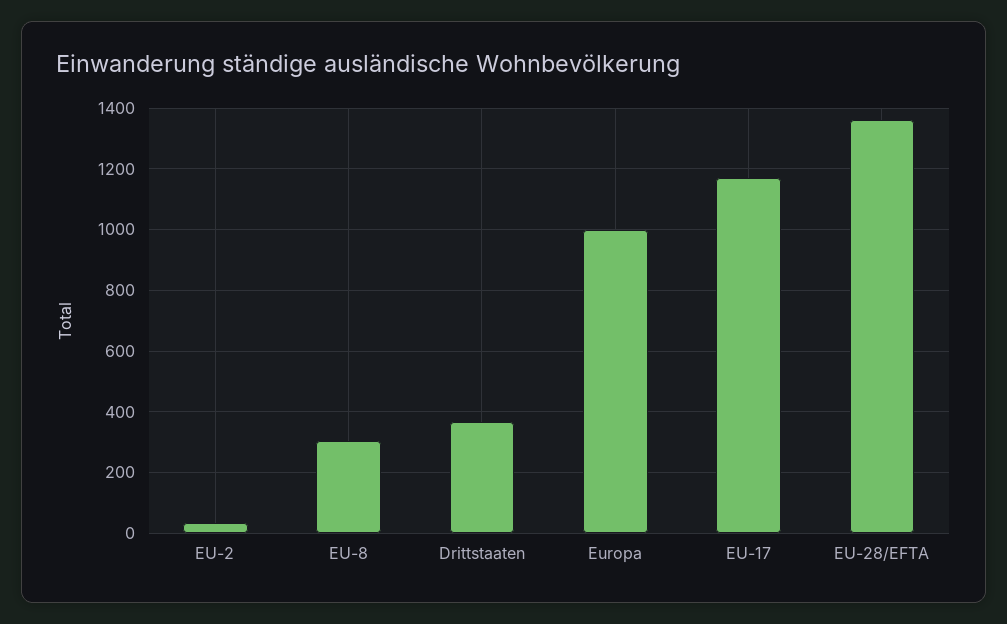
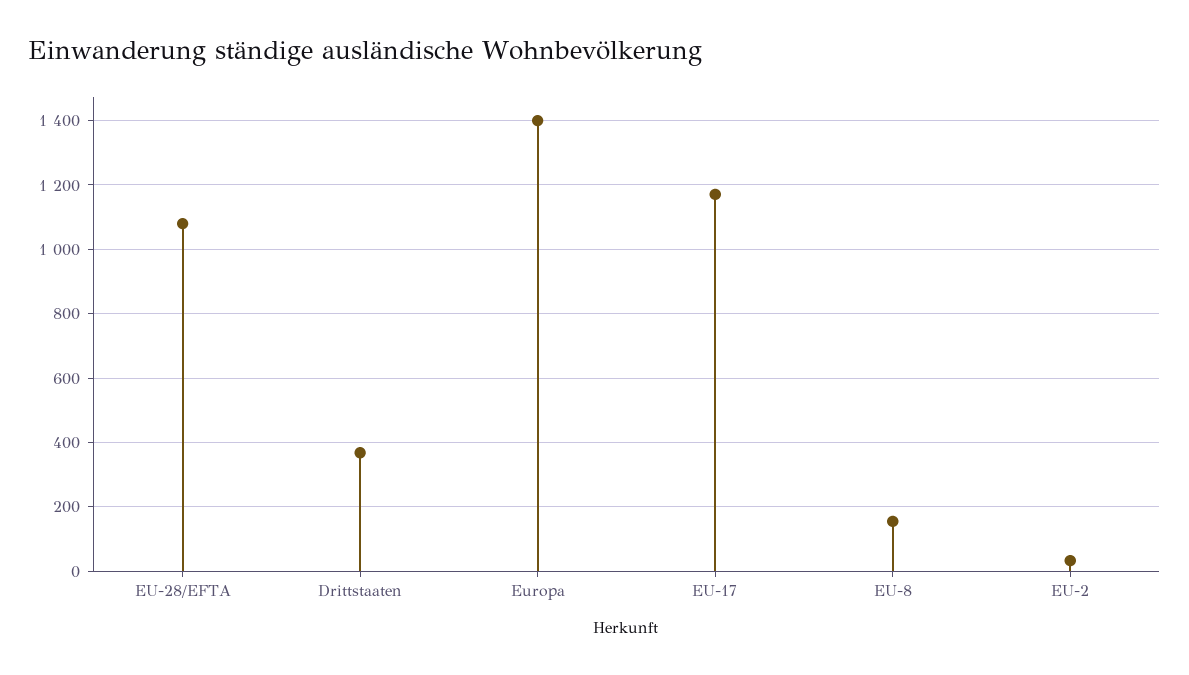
EU-8: 300 -> 160
Europa: 1000 -> 1400
EU-28/EFTA: 1360 -> 1080

